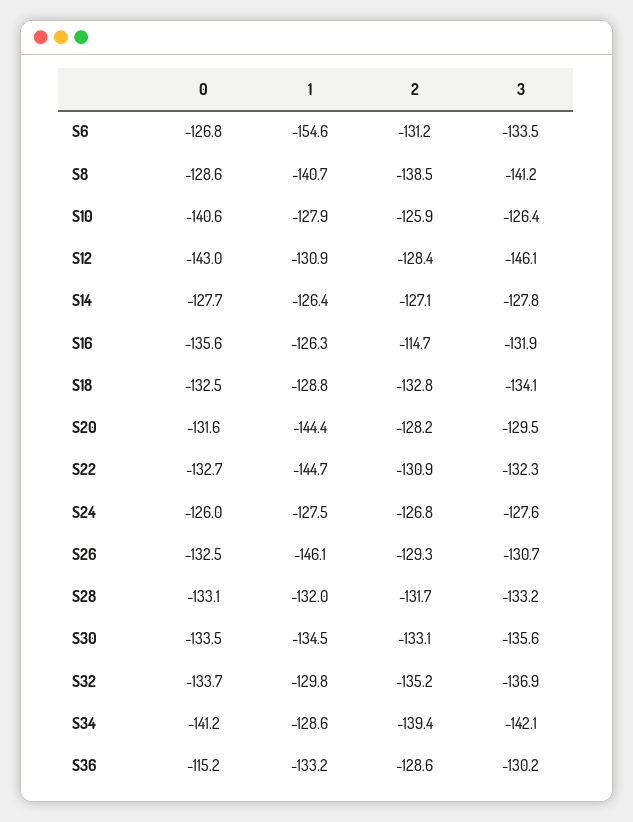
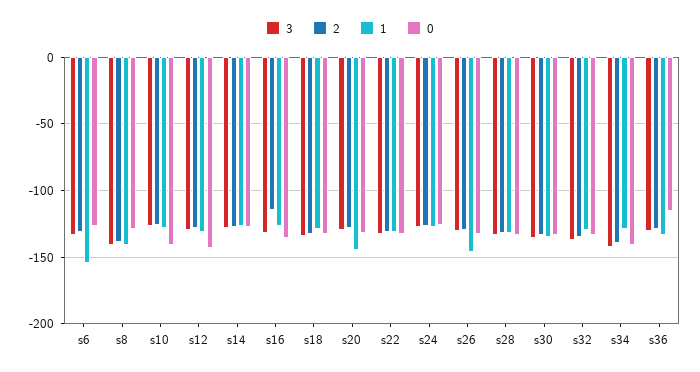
3, S12: -146.1 -> -130
1, S22: -144.7 -> -130

